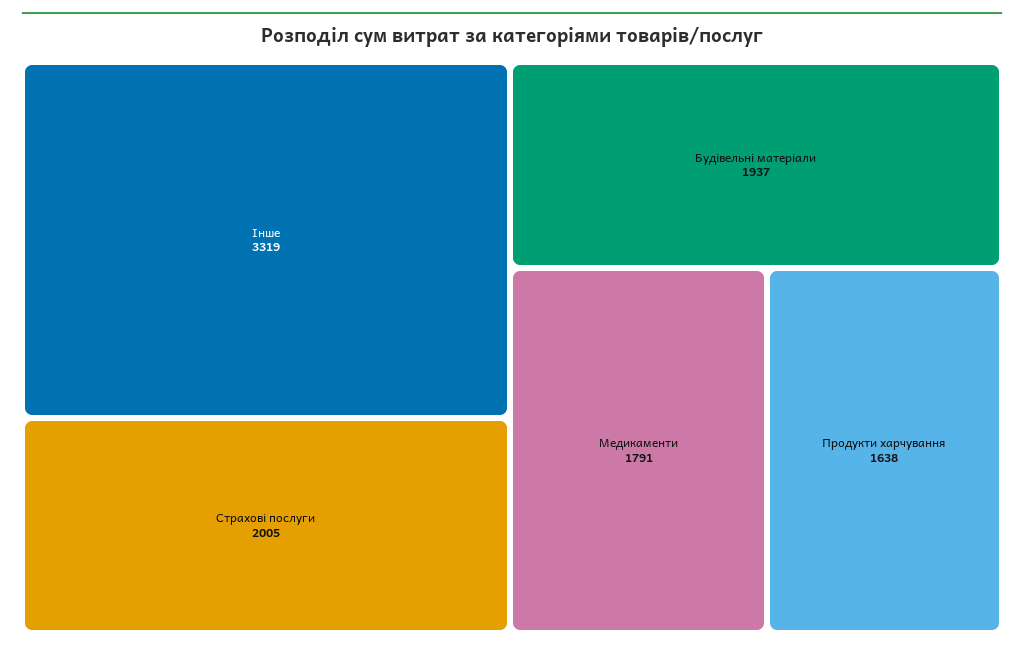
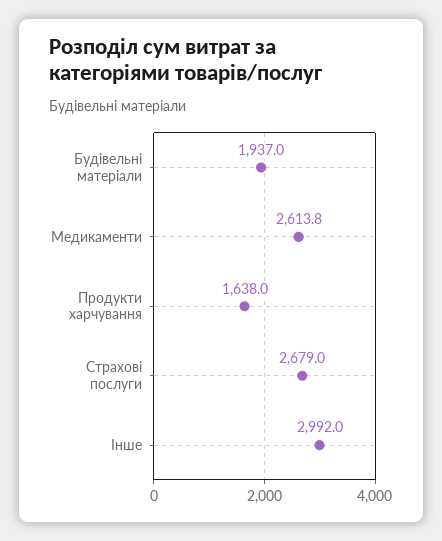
Інше: 3319 -> 2992
Страхові послуги: 2005 -> 2679
Медикаменти: 1791 -> 2613.8

